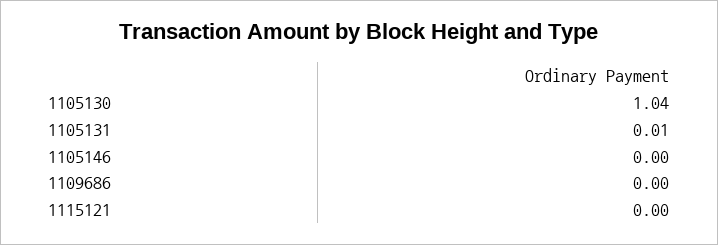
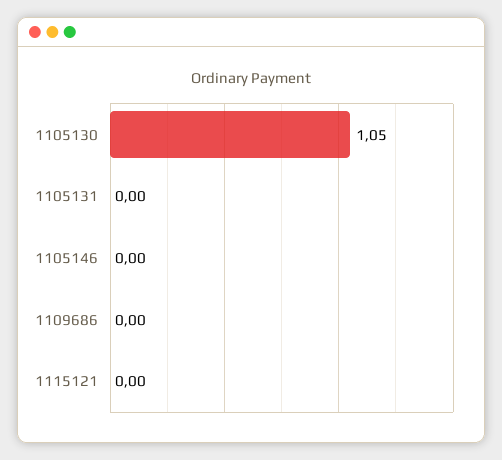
1105130: 1.04 -> 1.05
1105131: 0.01 -> 0

